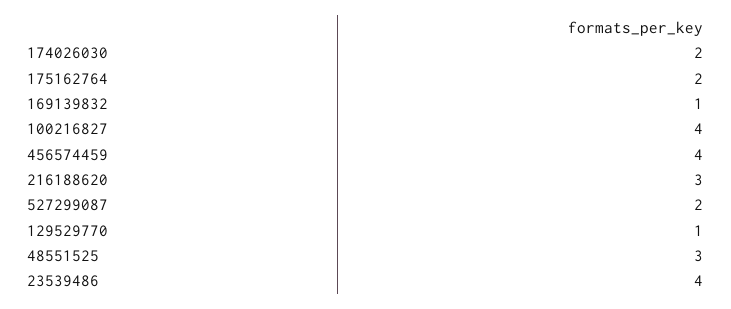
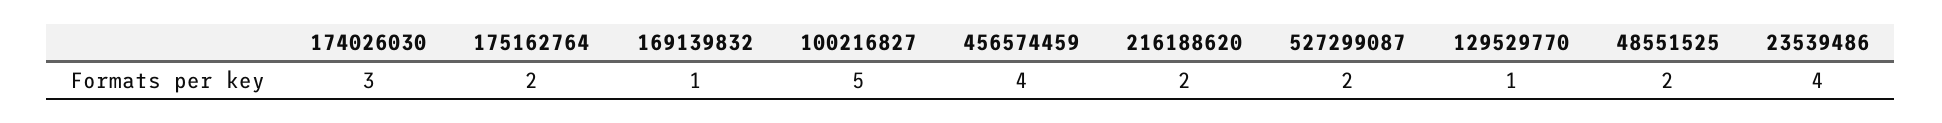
174026030: 2 -> 3
100216827: 4 -> 5
216188620: 3 -> 2
48551525: 3 -> 2

